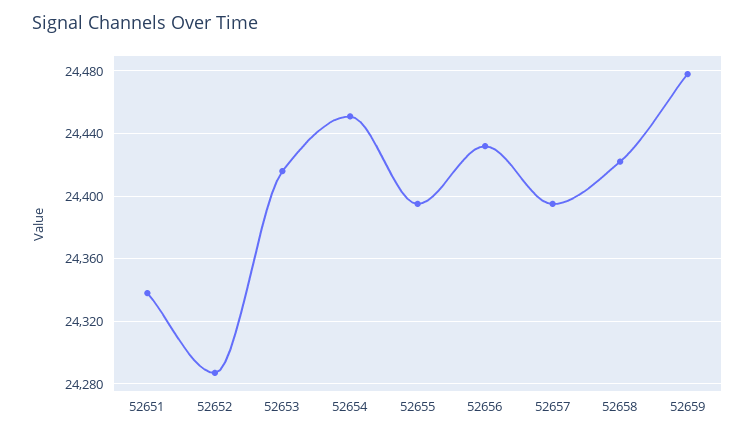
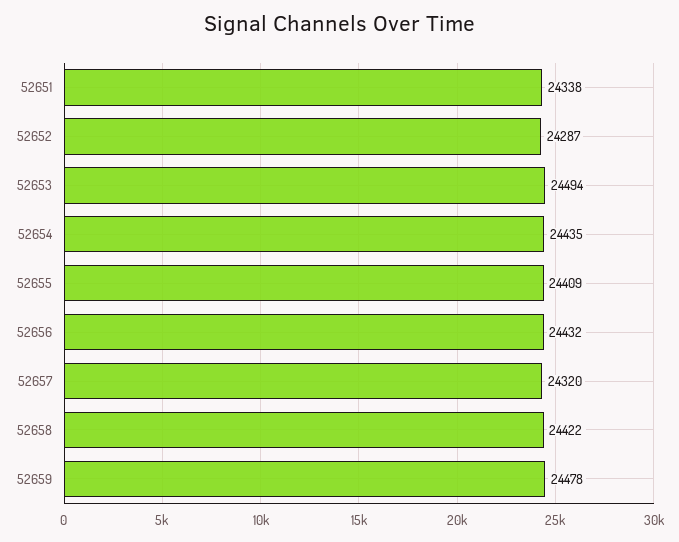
52653: 24415 -> 24494
52654: 24450 -> 24435
52655: 24395 -> 24409
52657: 24395 -> 24320

